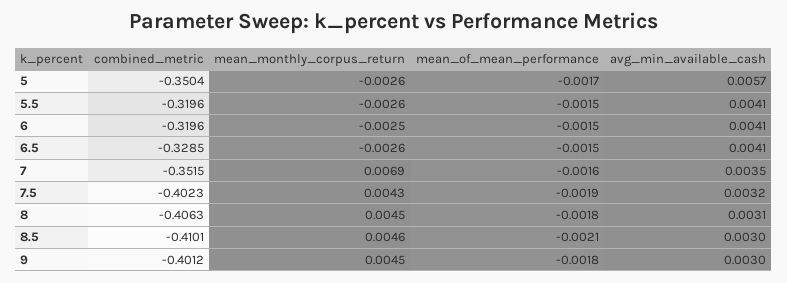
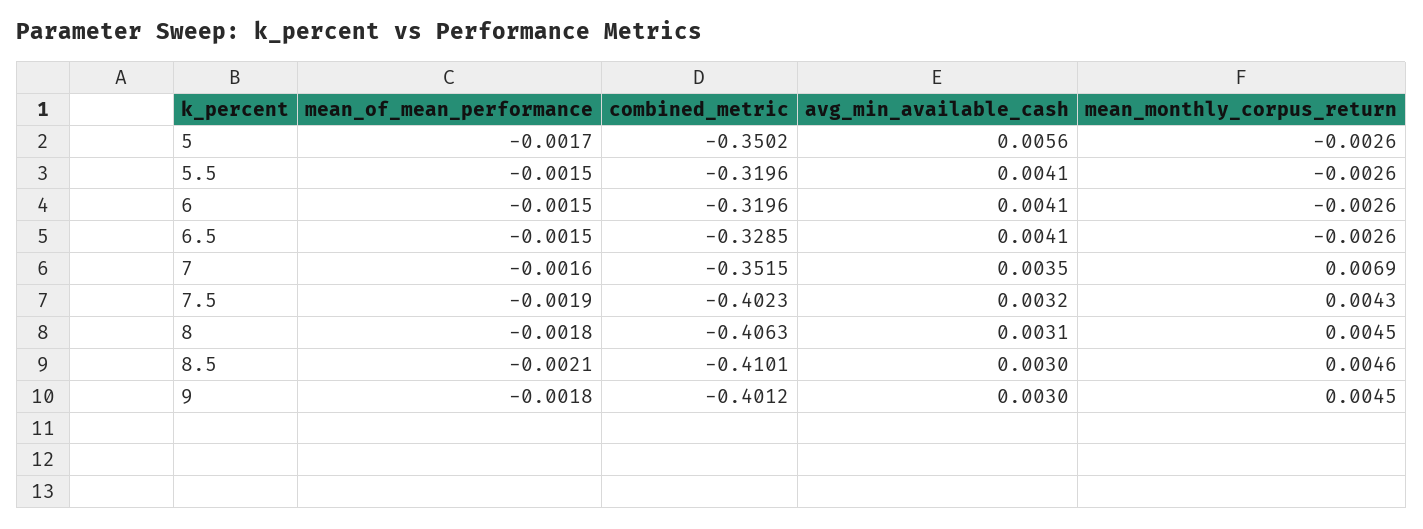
combined_metric, 5: -0.3504 -> -0.3502
avg_min_available_cash, 5: 0.0057 -> 0.0056
mean_monthly_corpus_return, 6: -0.0025 -> -0.0026

